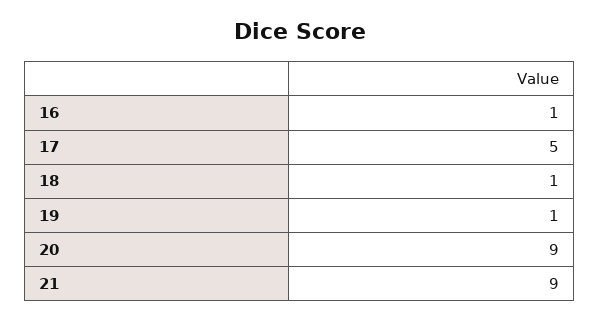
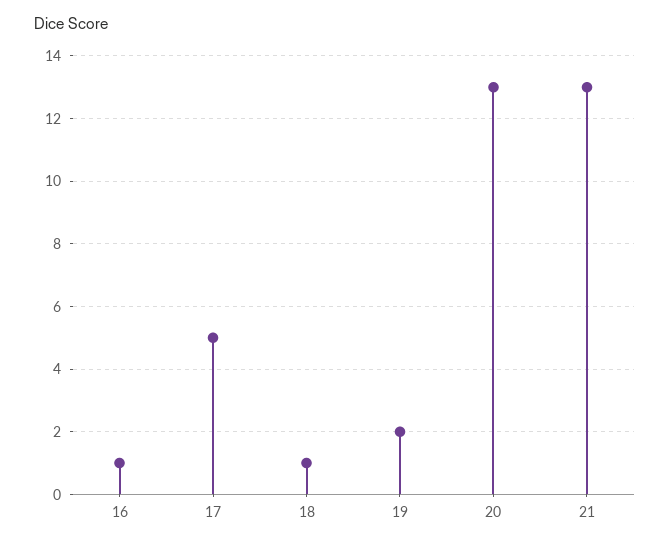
19: 1 -> 2
20: 9 -> 13
21: 9 -> 13

